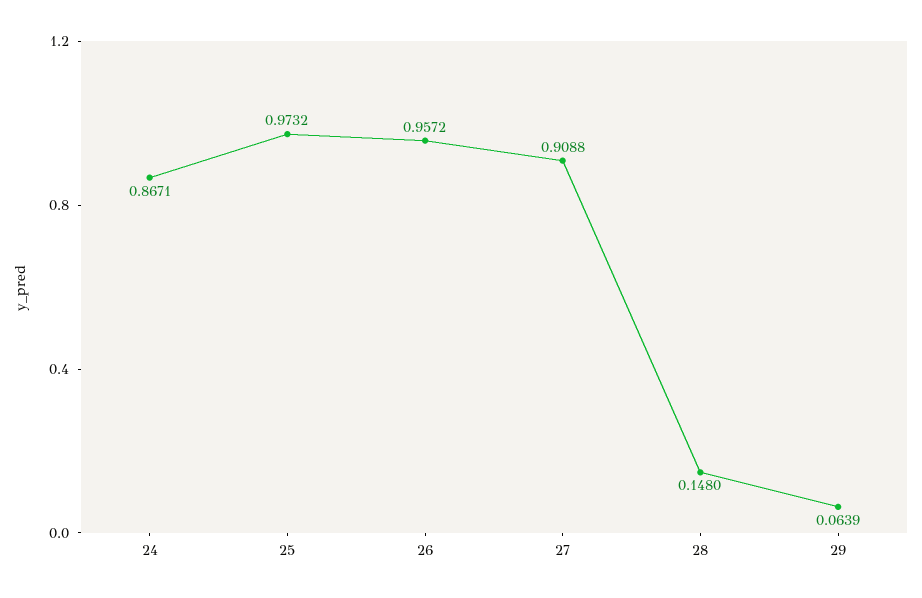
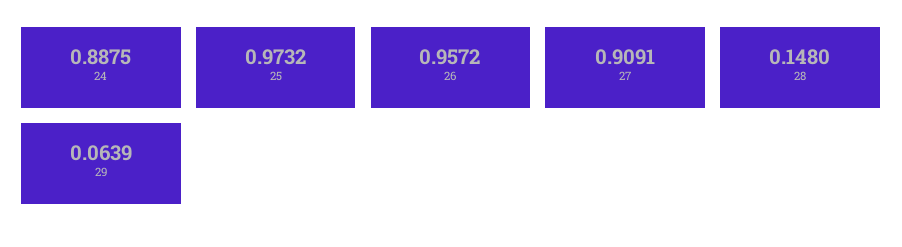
24: 0.8671 -> 0.8875
27: 0.9088 -> 0.9091

